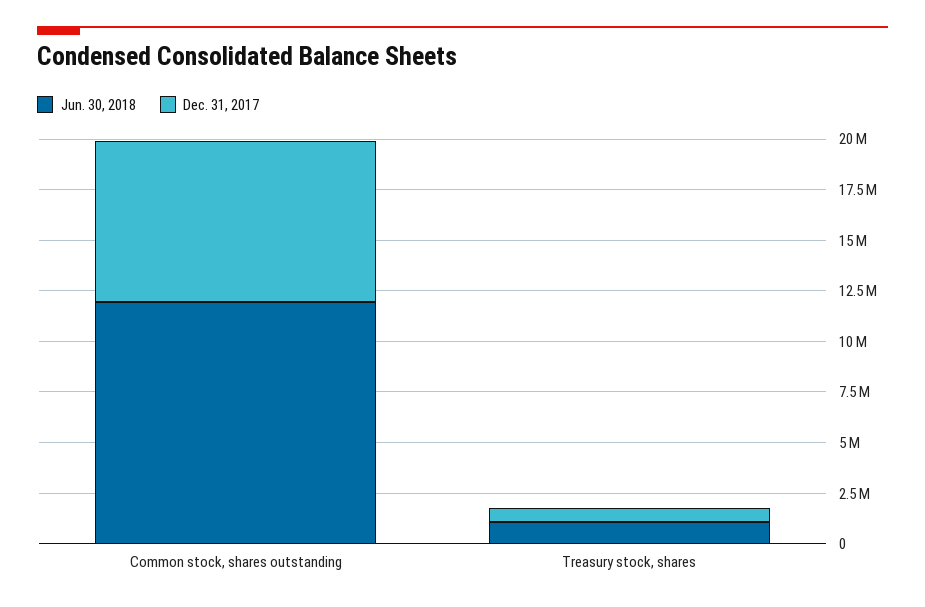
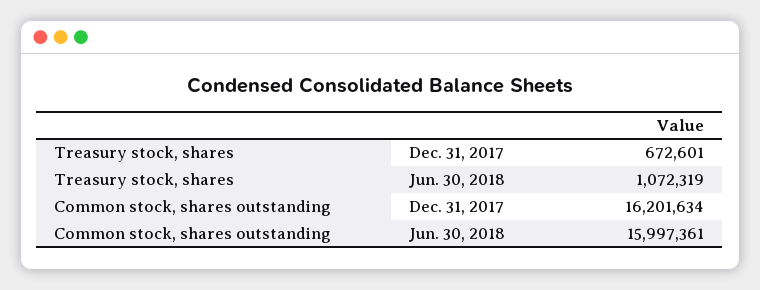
Jun. 30, 2018, Common stock, shares outstanding: 12000000 -> 15997361
Dec. 31, 2017, Common stock, shares outstanding: 8000000 -> 16201634

